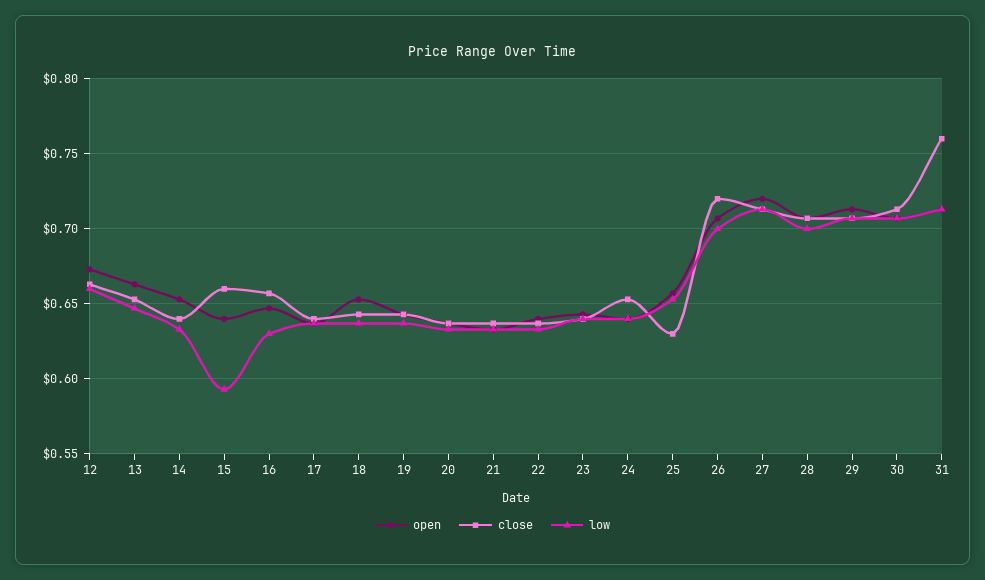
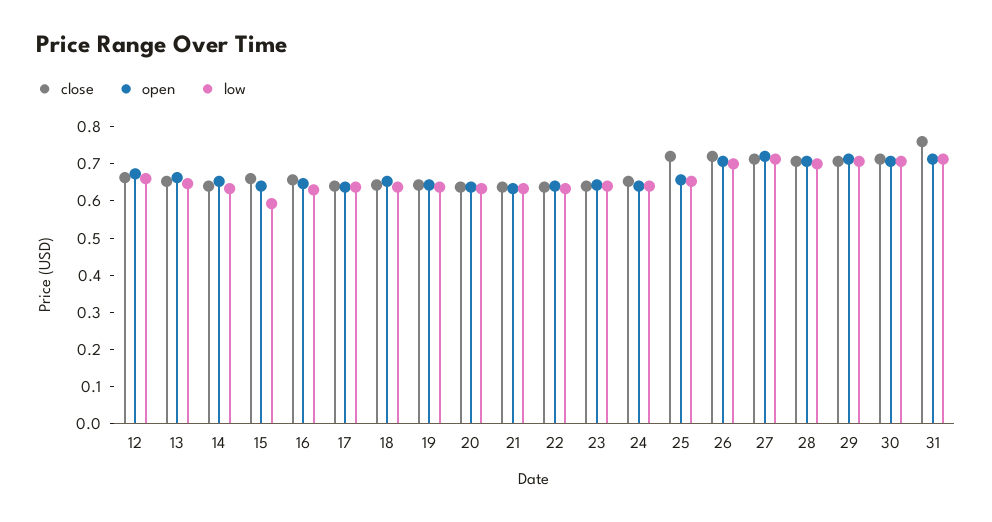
close, 25: 0.63 -> 0.725

